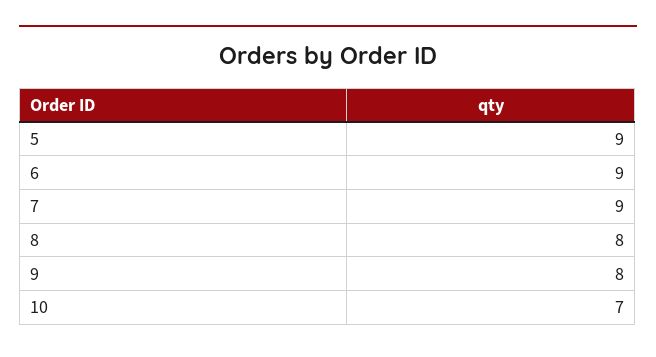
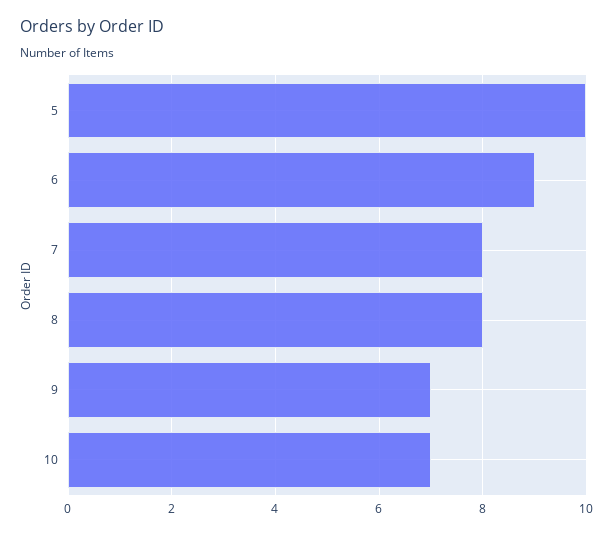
5: 9 -> 10
7: 9 -> 8
9: 8 -> 7

